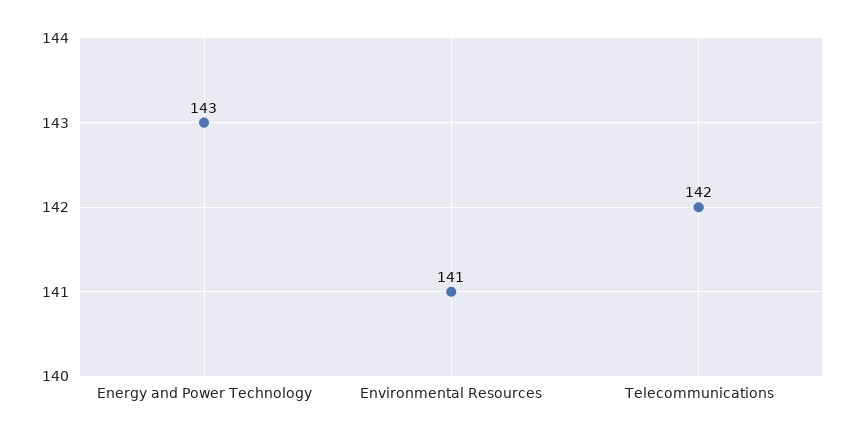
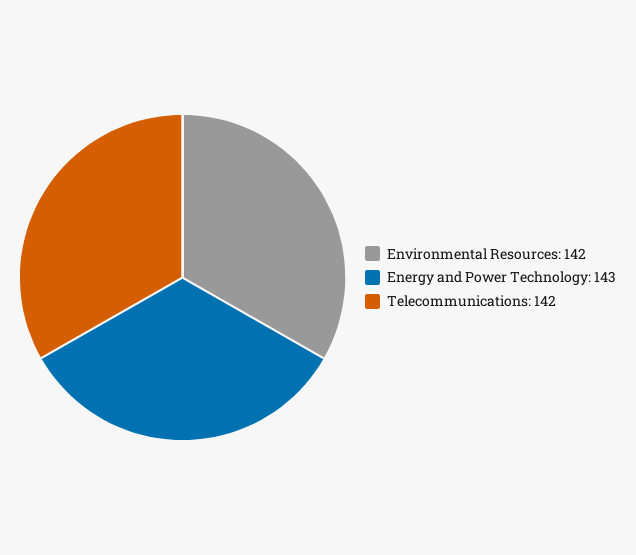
Environmental Resources: 141 -> 142

